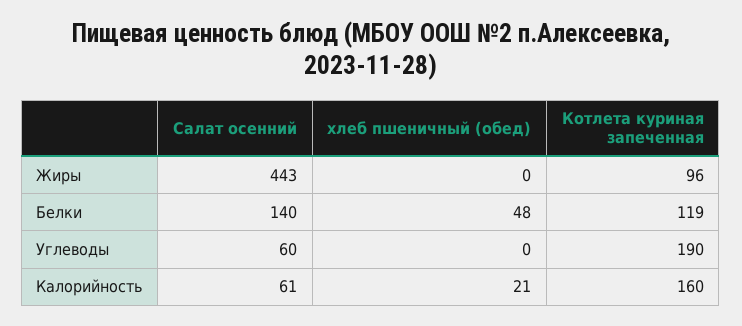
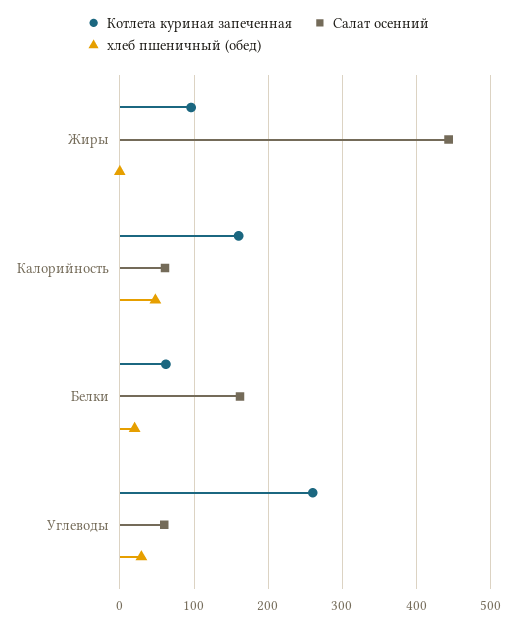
Салат осенний, Белки: 140 -> 160
хлеб пшеничный (обед), Белки: 48 -> 20
Котлета куриная запеченная, Белки: 119 -> 60
хлеб пшеничный (обед), Углеводы: 0 -> 30
Котлета куриная запеченная, Углеводы: 190 -> 260
хлеб пшеничный (обед), Калорийность: 21 -> 50

